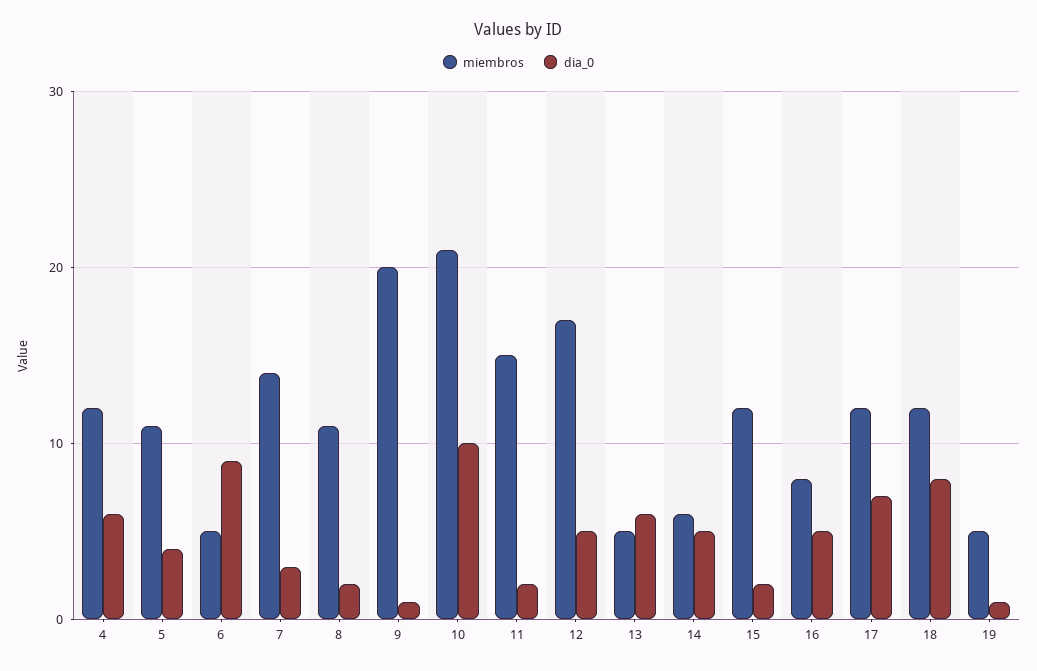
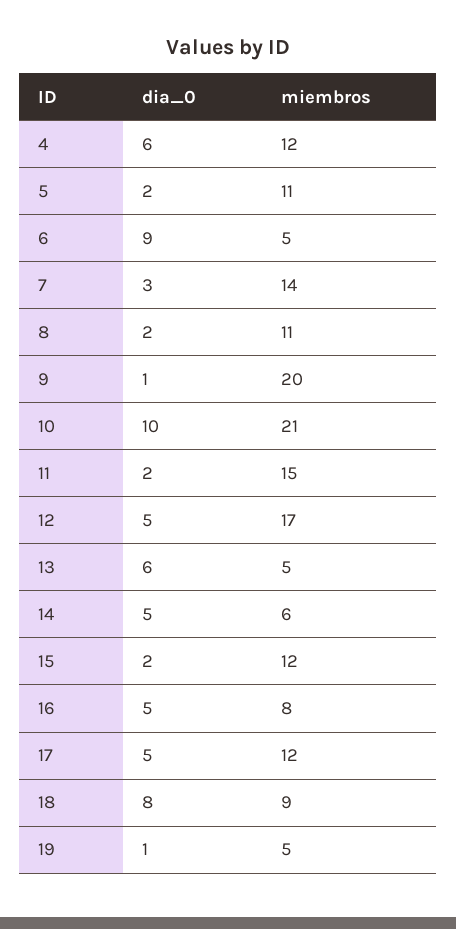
dia_0, 5: 4 -> 2
dia_0, 17: 7 -> 5
miembros, 18: 12 -> 9

